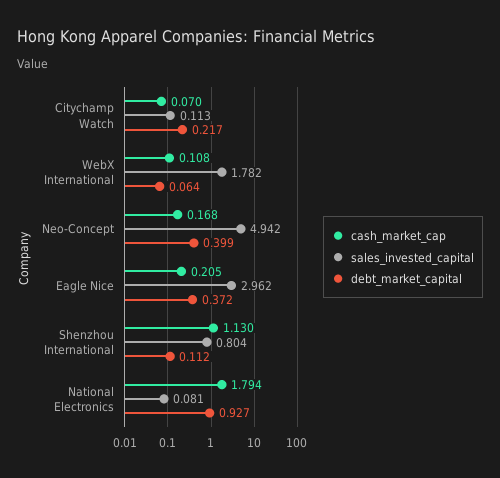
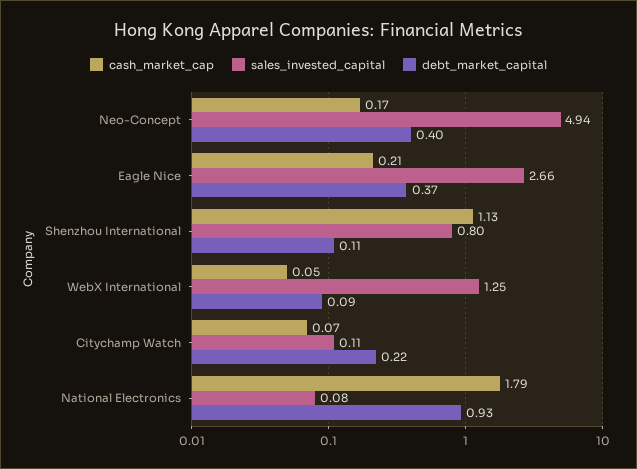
cash_market_cap, WebX International: 0.108 -> 0.05
sales_invested_capital, WebX International: 1.782 -> 1.25
debt_market_capital, WebX International: 0.064 -> 0.09
sales_invested_capital, Eagle Nice: 2.962 -> 2.66

